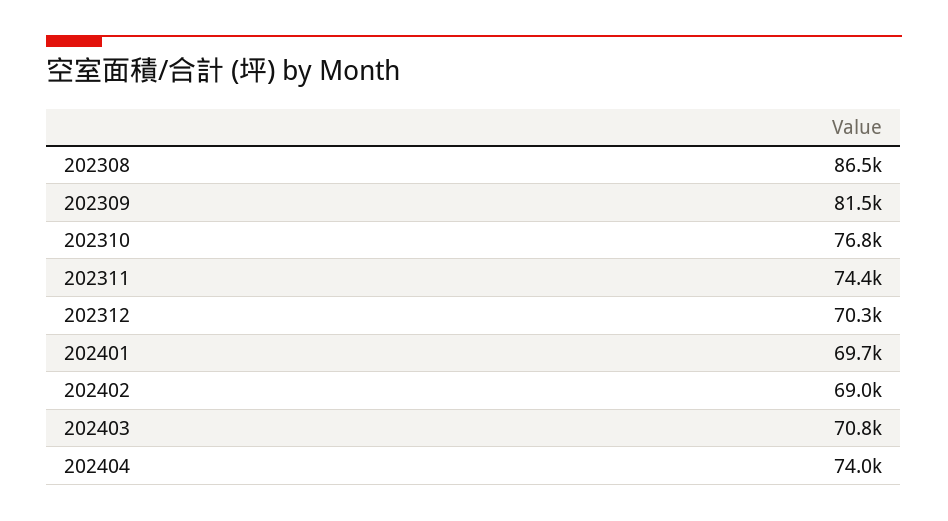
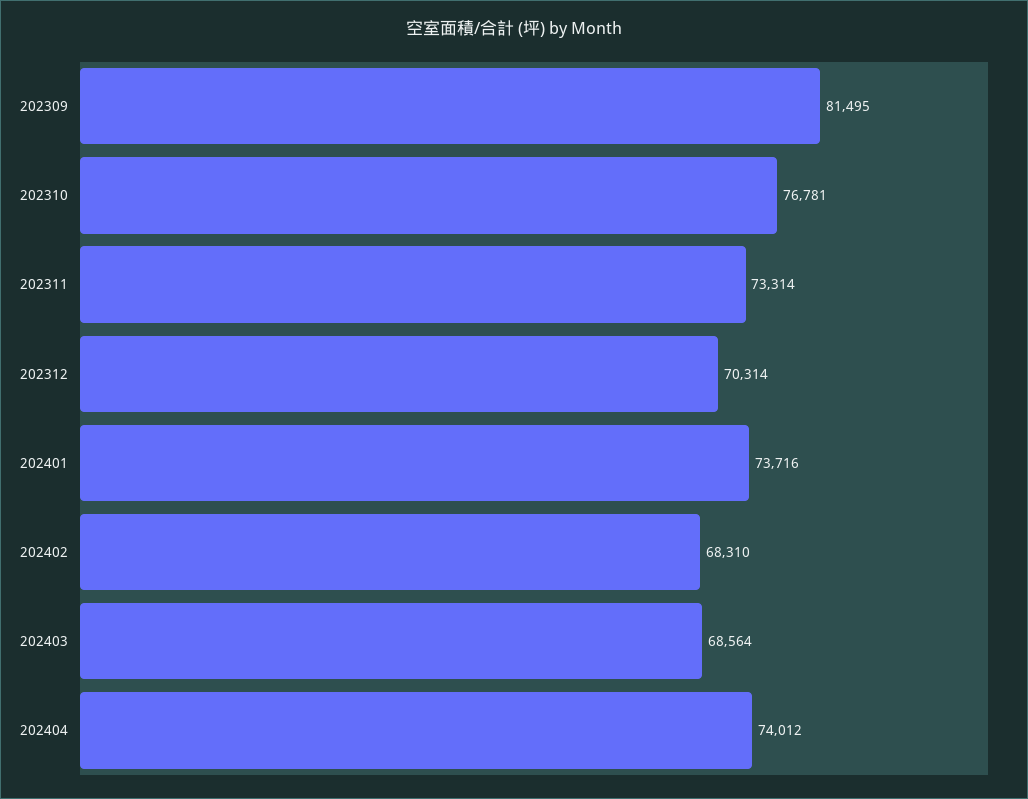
202308: 86500 -> none
202311: 74400 -> 73314
202401: 69700 -> 73716
202402: 69000 -> 68310
202403: 70800 -> 68564

